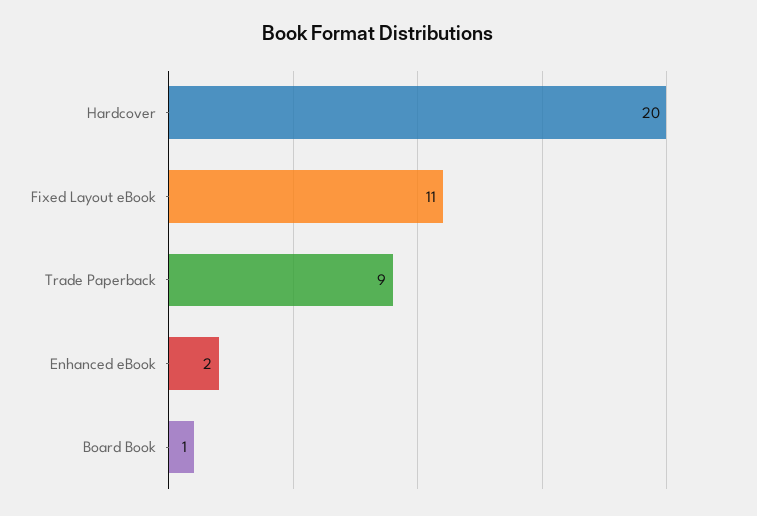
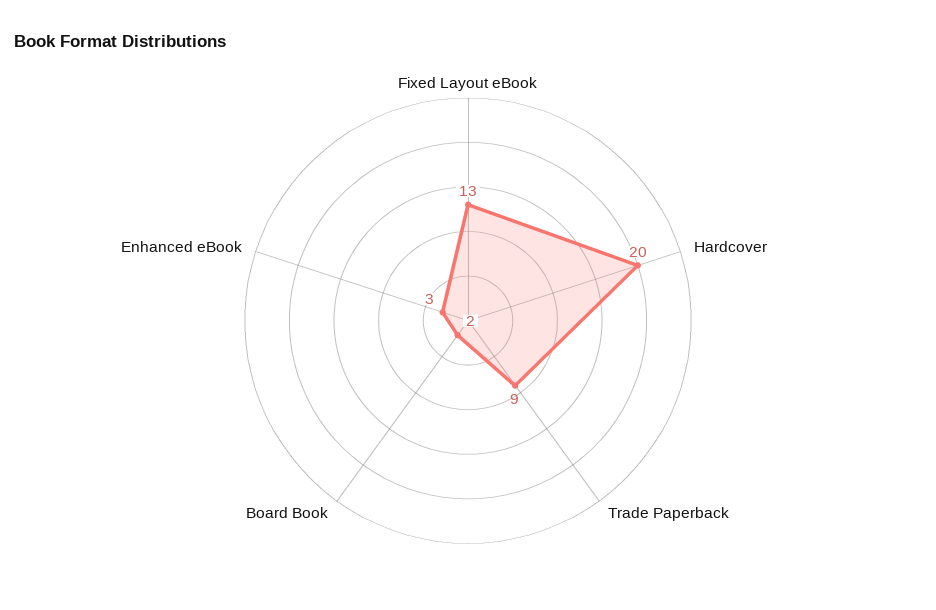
Fixed Layout eBook: 11 -> 13
Enhanced eBook: 2 -> 3
Board Book: 1 -> 2

